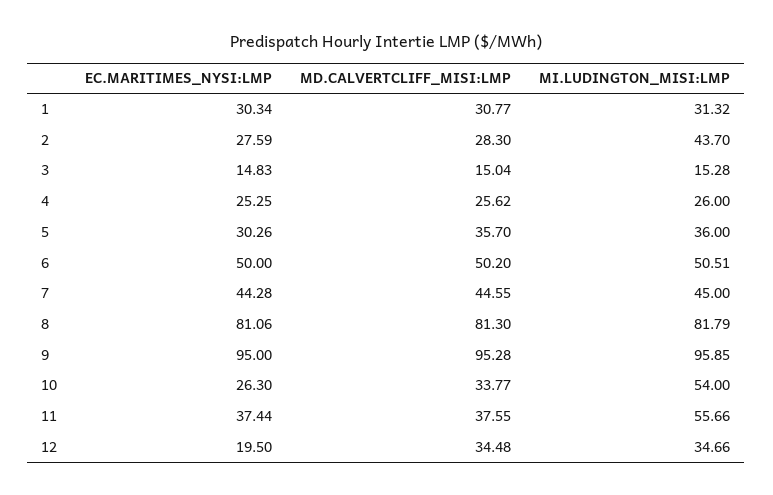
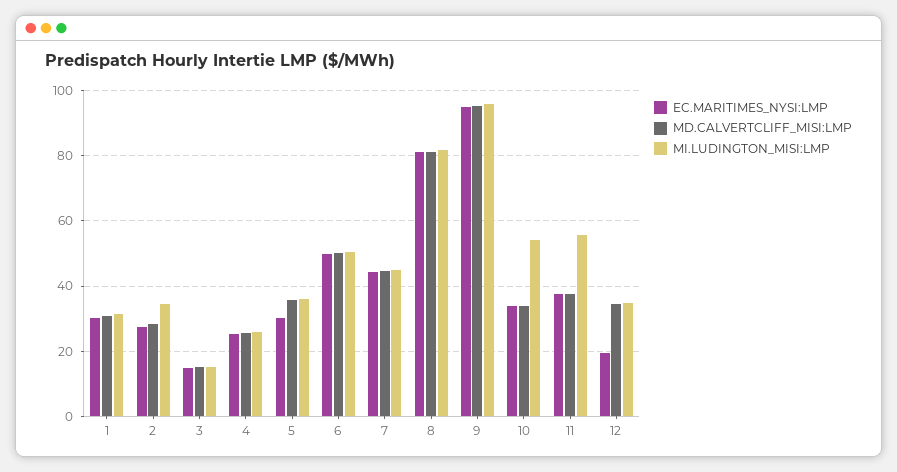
MI.LUDINGTON_MISI:LMP, 2: 43.7 -> 34
EC.MARITIMES_NYSI:LMP, 10: 26.3 -> 34

